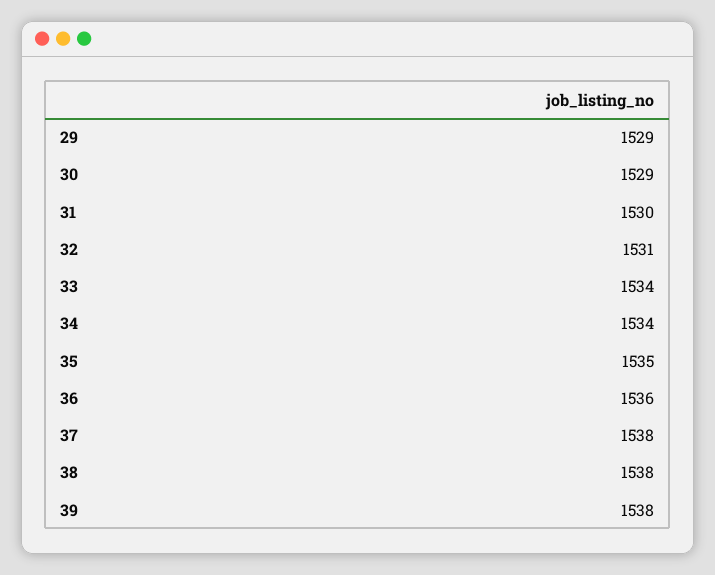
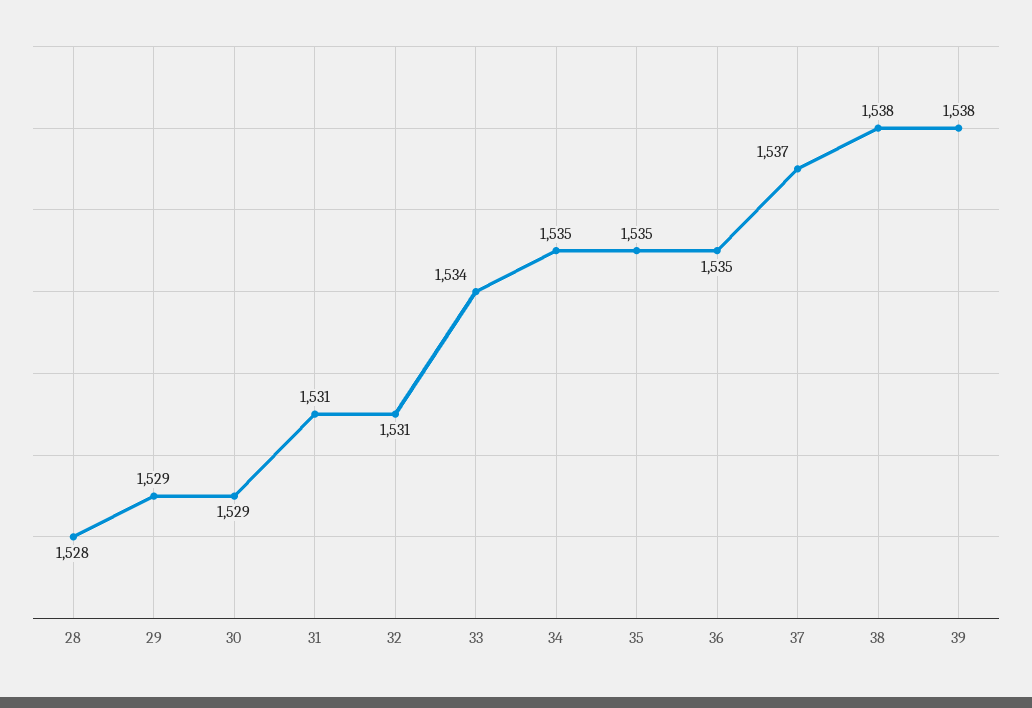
31: 1530 -> 1531
34: 1534 -> 1535
36: 1536 -> 1535
37: 1538 -> 1537
28: none -> 1528

